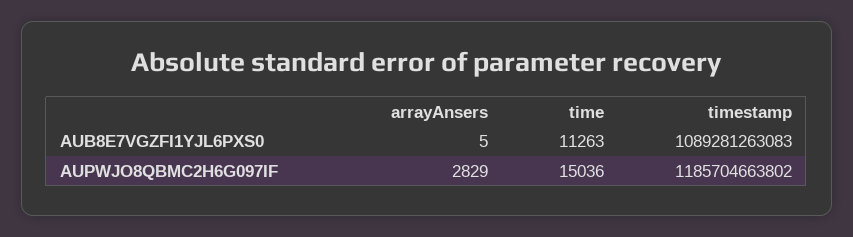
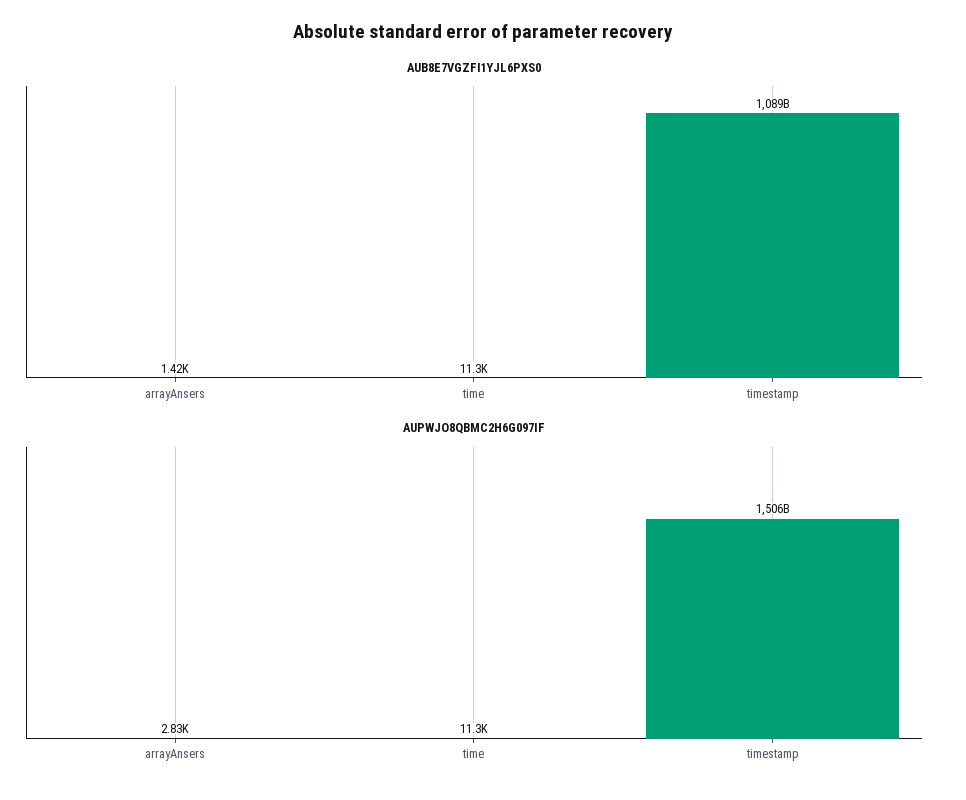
AUB8E7VGZFI1YJL6PXS0, arrayAnsers: 5 -> 1420
AUPWJO8QBMC2H6G097IF, time: 15036 -> 11300
AUPWJO8QBMC2H6G097IF, timestamp: 1185704663802 -> 1506000000000

